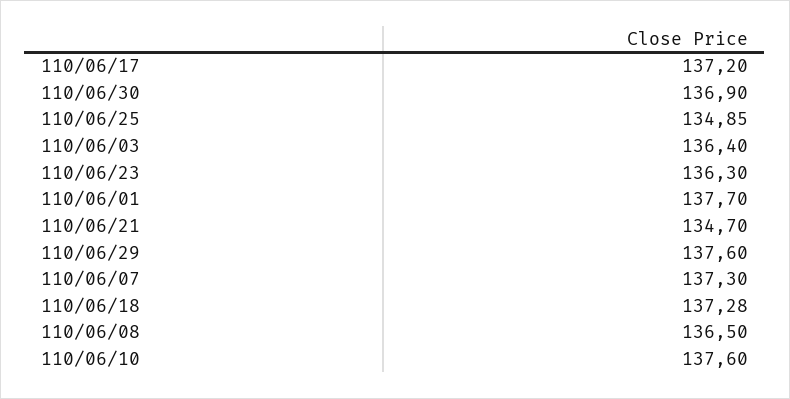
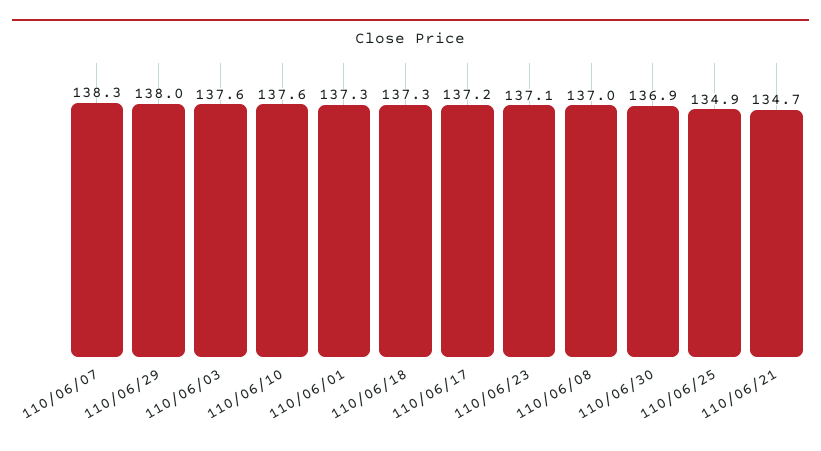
110/06/03: 136.4 -> 137.6
110/06/23: 136.3 -> 137.1
110/06/01: 137.7 -> 137.3
110/06/29: 137.6 -> 138
110/06/07: 137.3 -> 138.3
110/06/08: 136.5 -> 137

